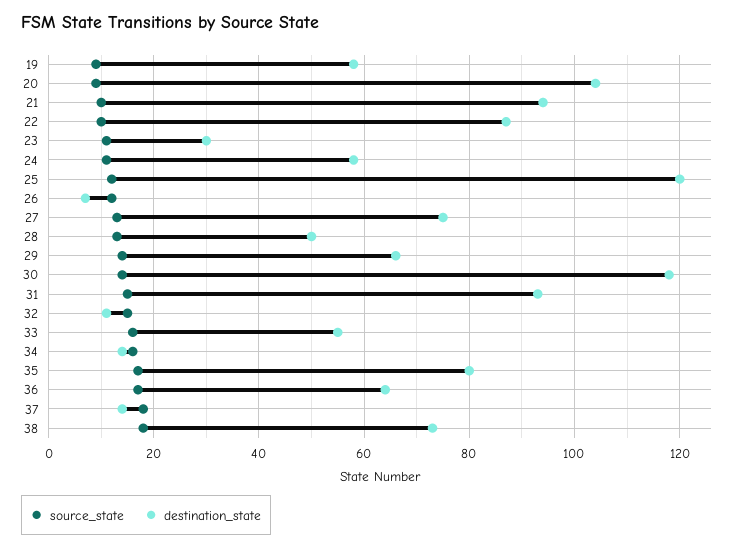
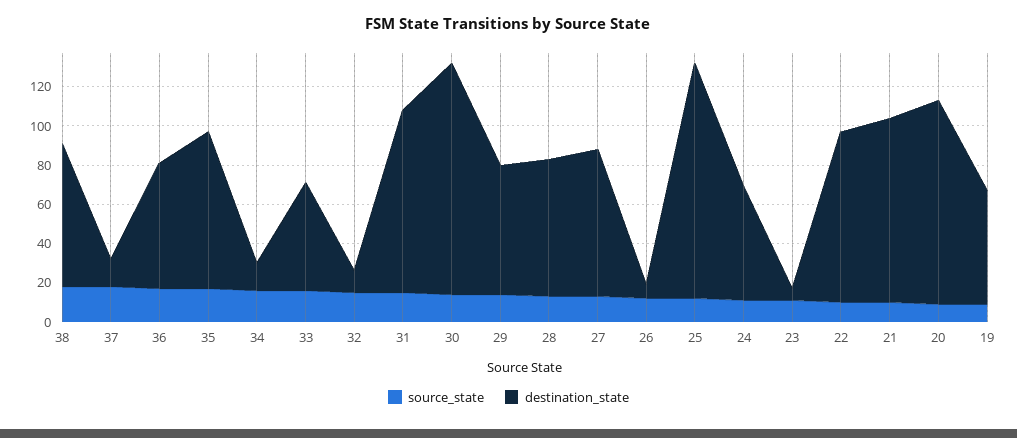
destination_state, 23: 30 -> 5
destination_state, 28: 50 -> 70

